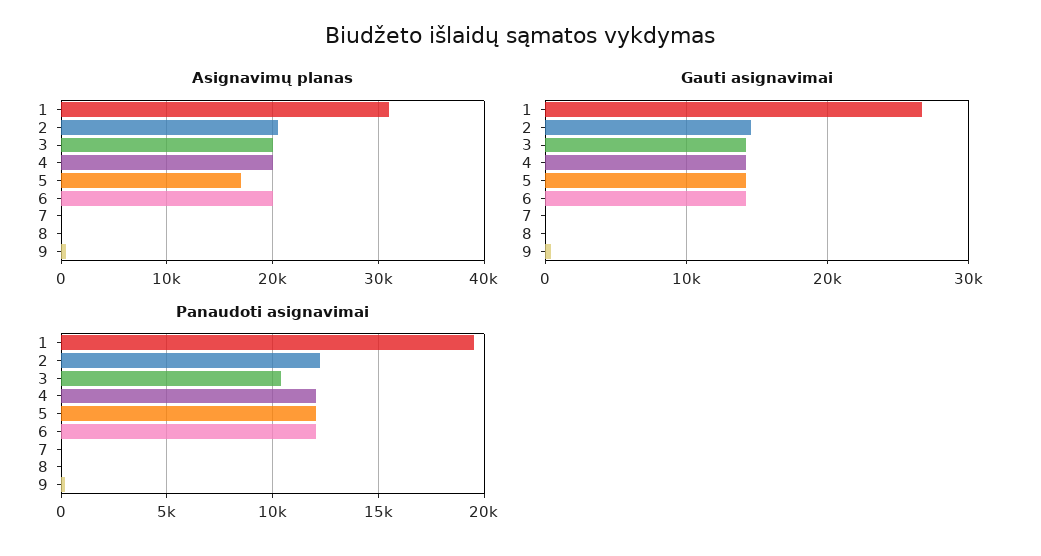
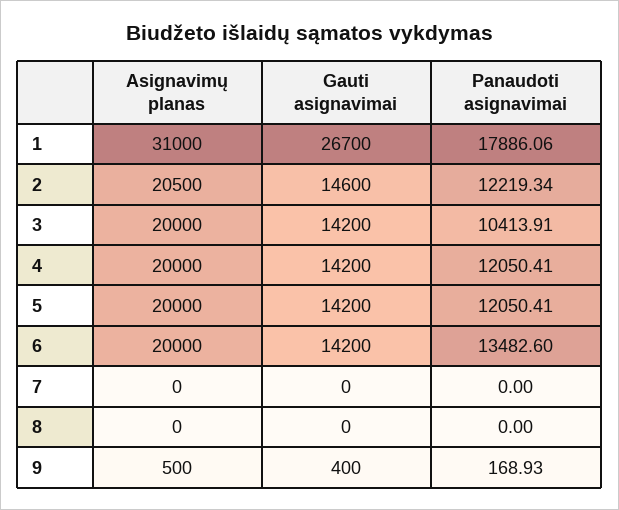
Asignavimų planas, 5: 17000 -> 20000
Panaudoti asignavimai, 1: 19500 -> 17886.06
Panaudoti asignavimai, 6: 12000 -> 13482.6

